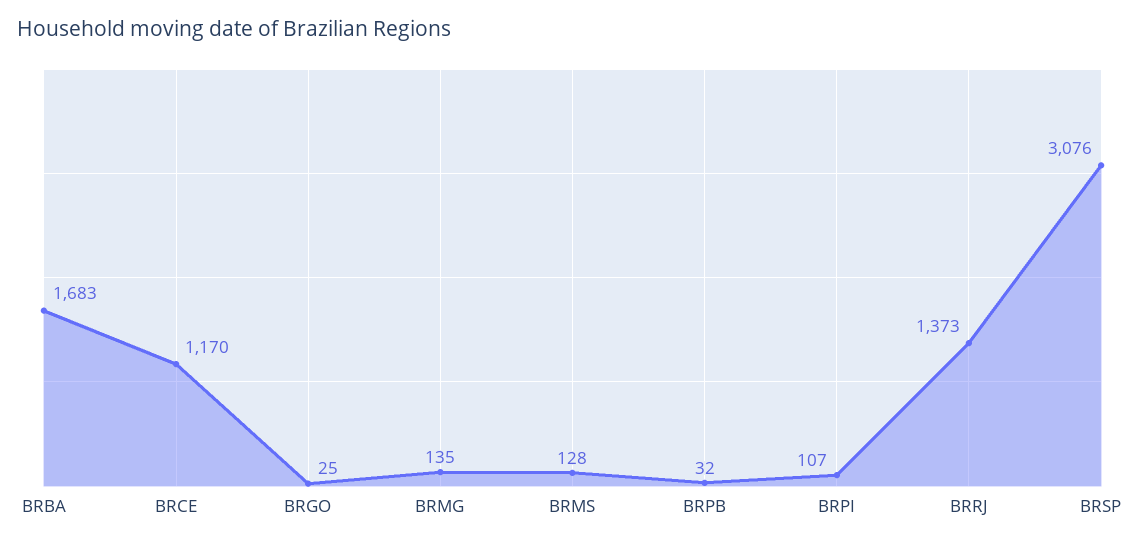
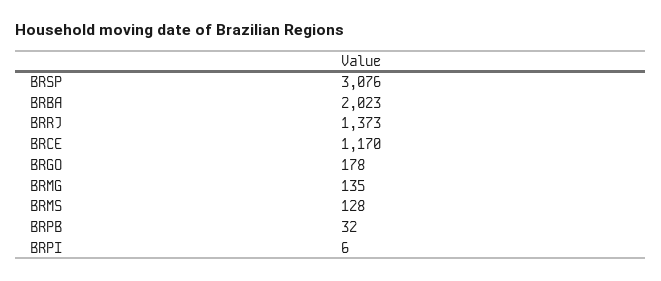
BRBA: 1683 -> 2023
BRGO: 25 -> 178
BRPI: 107 -> 6

